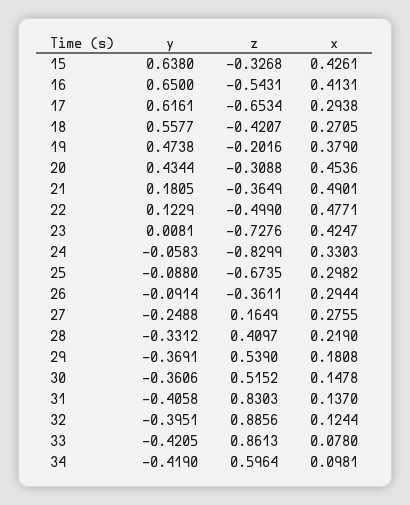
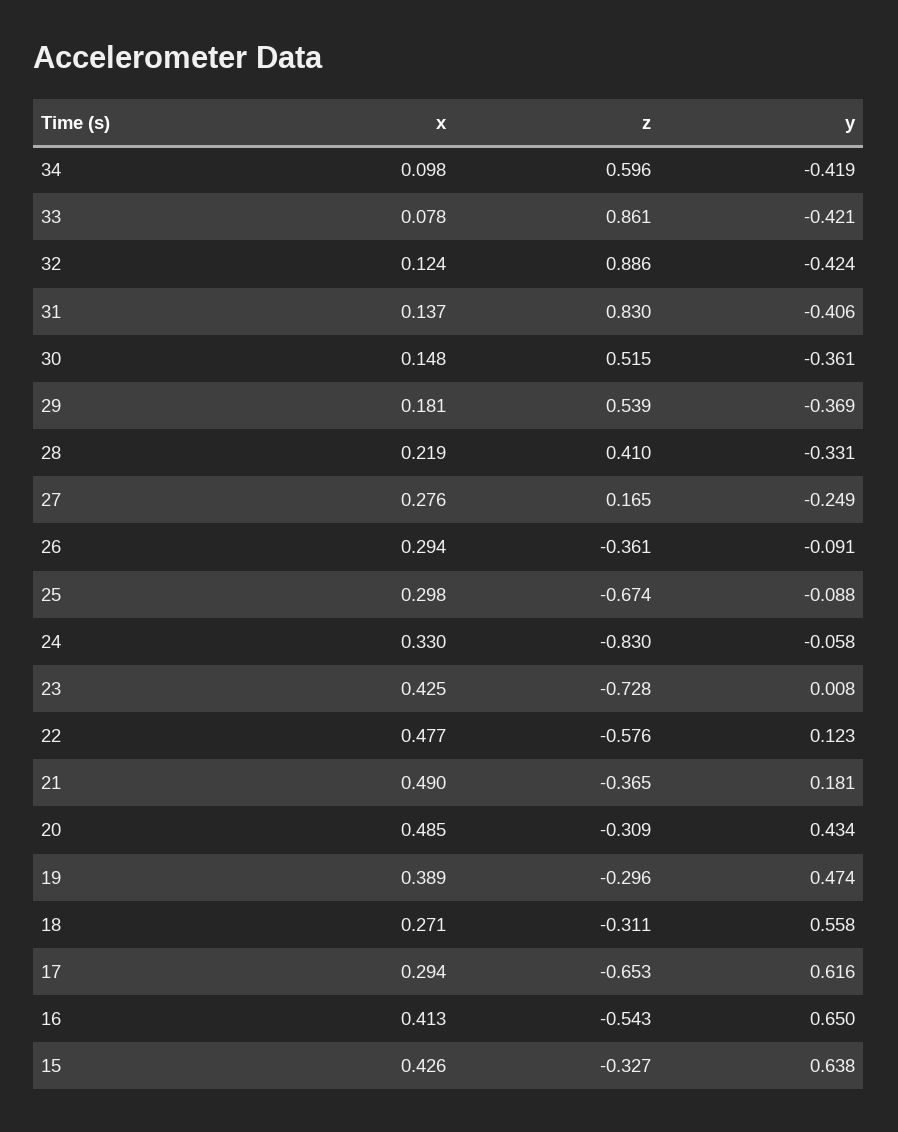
z, 18: -0.4207 -> -0.311
z, 19: -0.2016 -> -0.296
x, 19: 0.379 -> 0.389
x, 20: 0.4536 -> 0.485
z, 22: -0.499 -> -0.576
y, 32: -0.3951 -> -0.424

